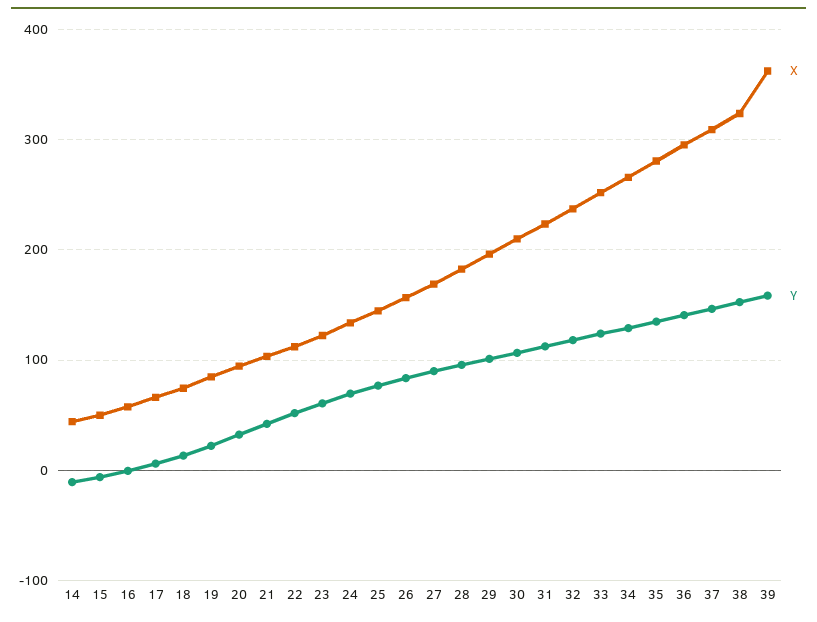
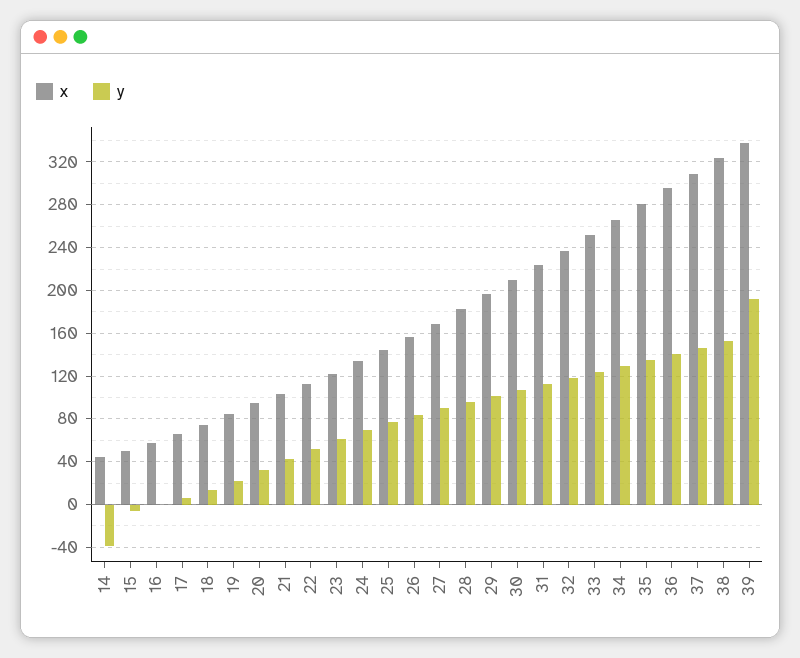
Y, 14: -10 -> -40
X, 39: 360 -> 340
Y, 39: 160 -> 190

